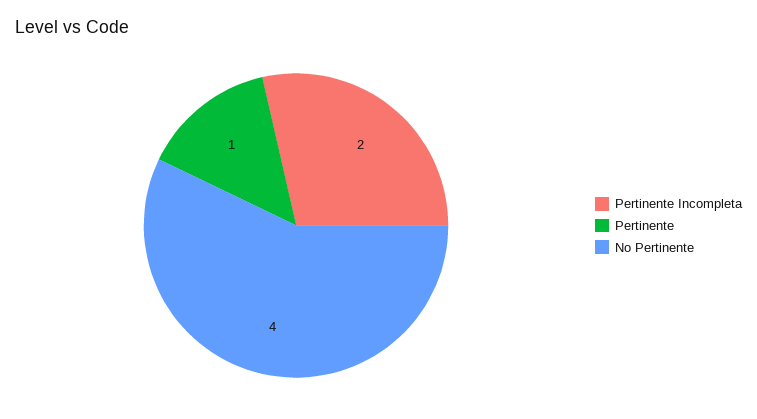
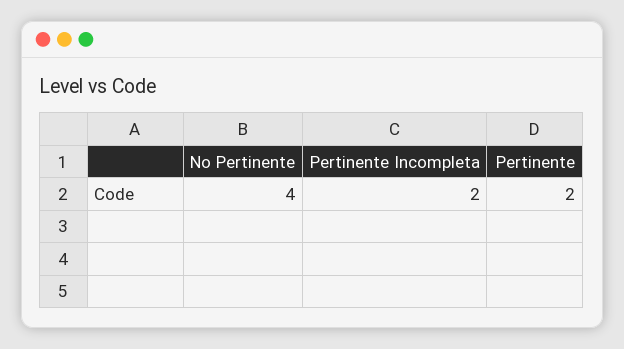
Pertinente: 1 -> 2

